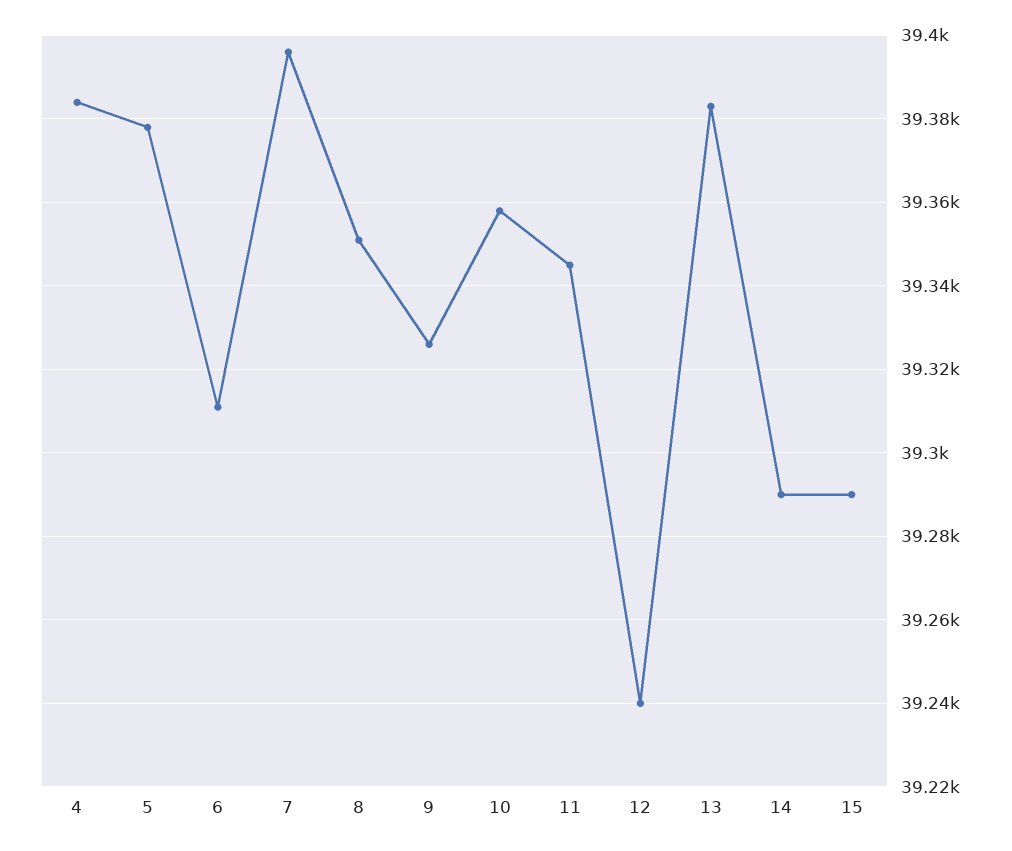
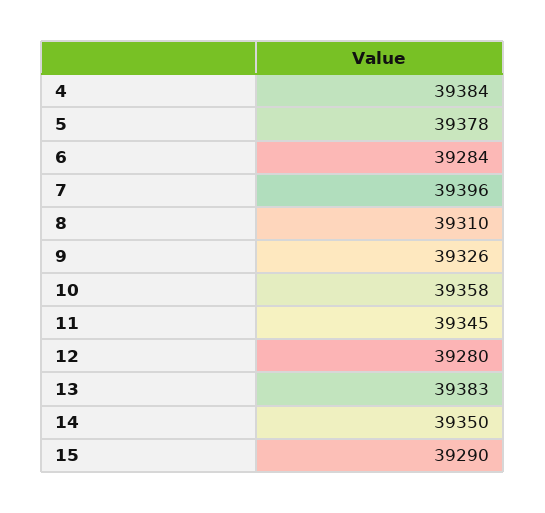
6: 39310 -> 39284
8: 39350 -> 39310
12: 39240 -> 39280
14: 39290 -> 39350

